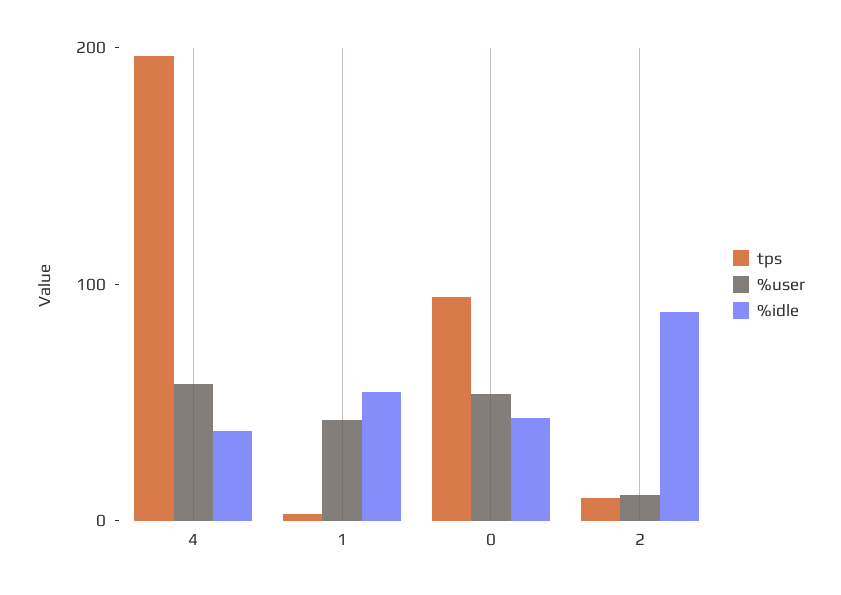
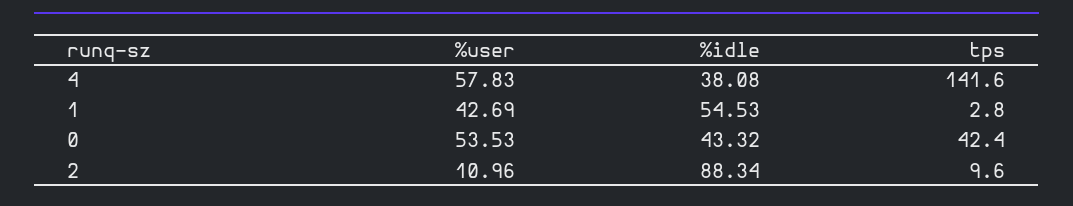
tps, 4: 200 -> 141.6
tps, 0: 100 -> 42.4

